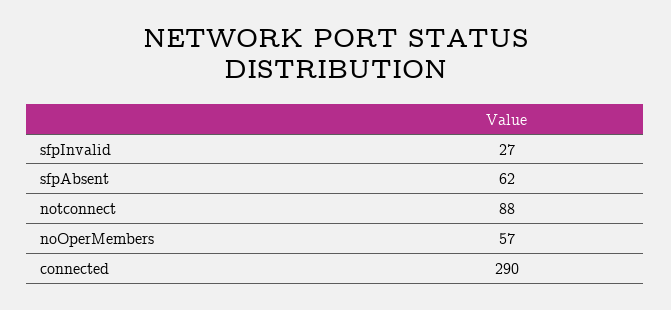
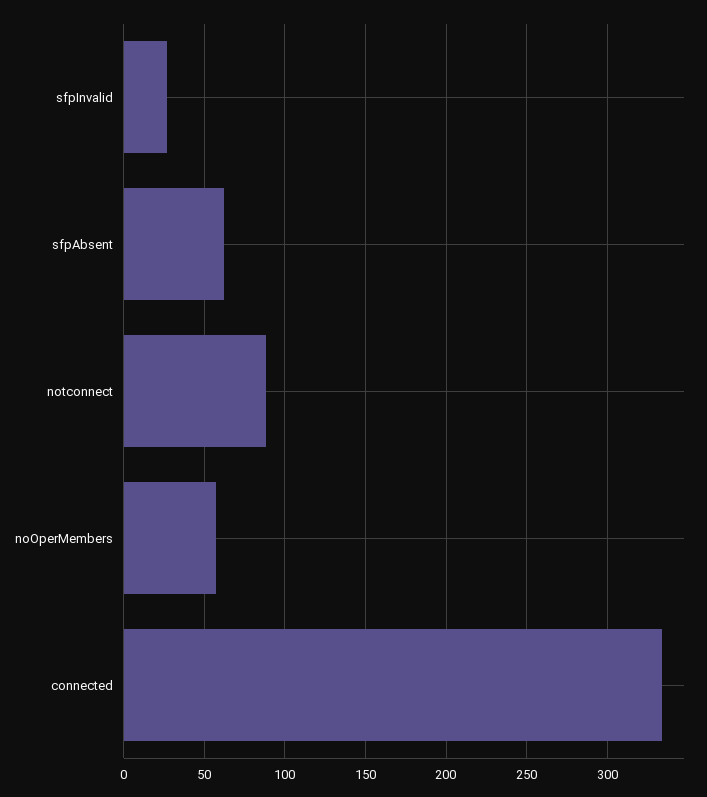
connected: 290 -> 335

